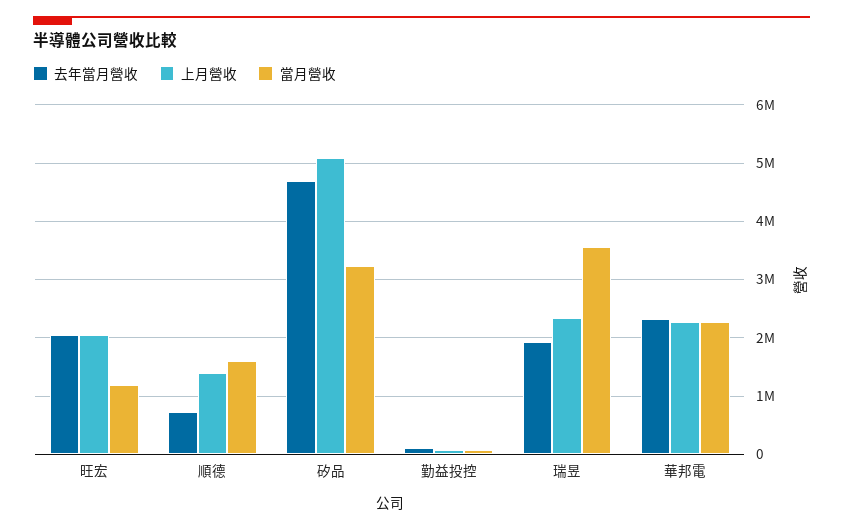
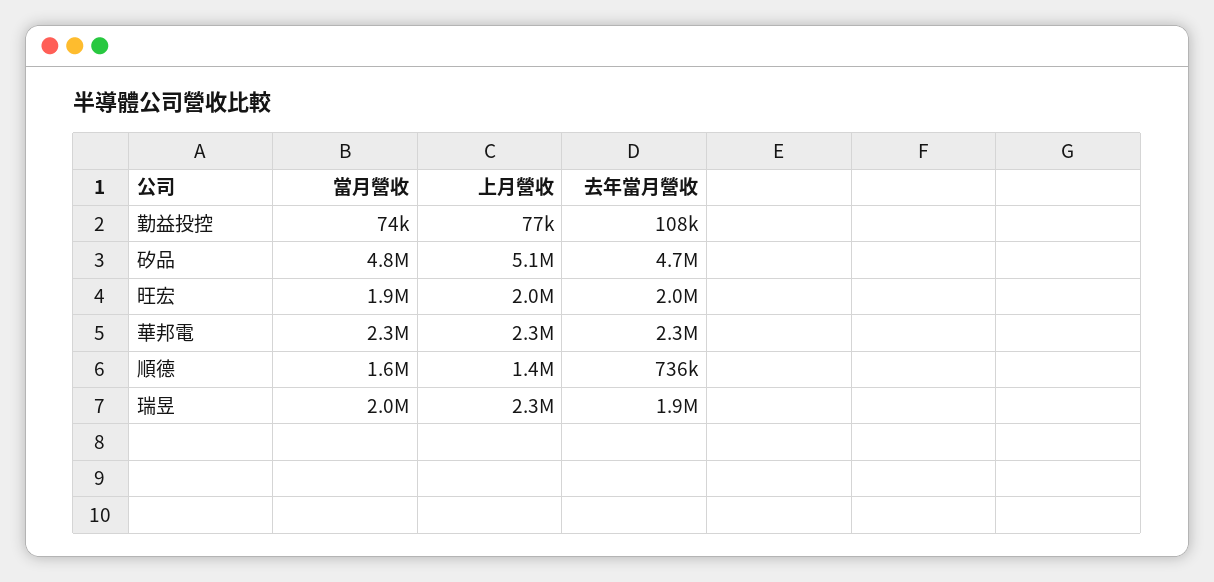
當月營收, 旺宏: 1200000 -> 1900000
當月營收, 矽品: 3200000 -> 4800000
當月營收, 瑞昱: 3600000 -> 2000000

